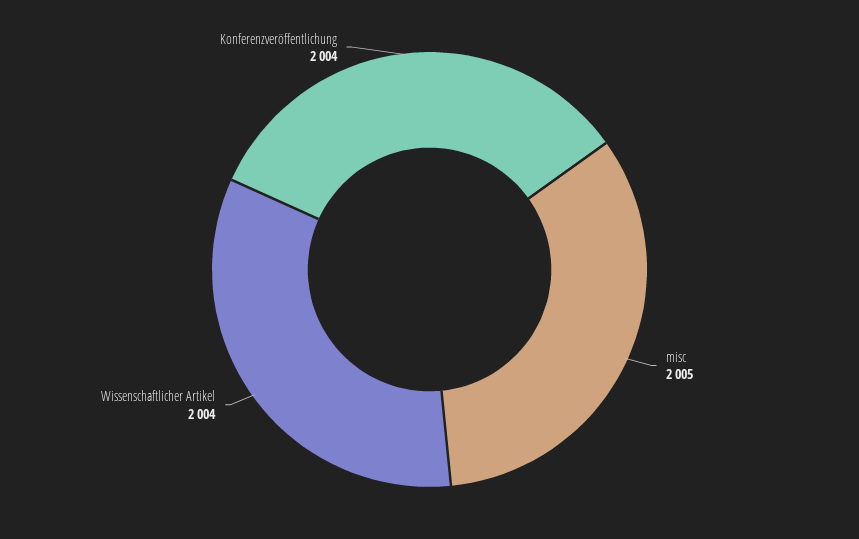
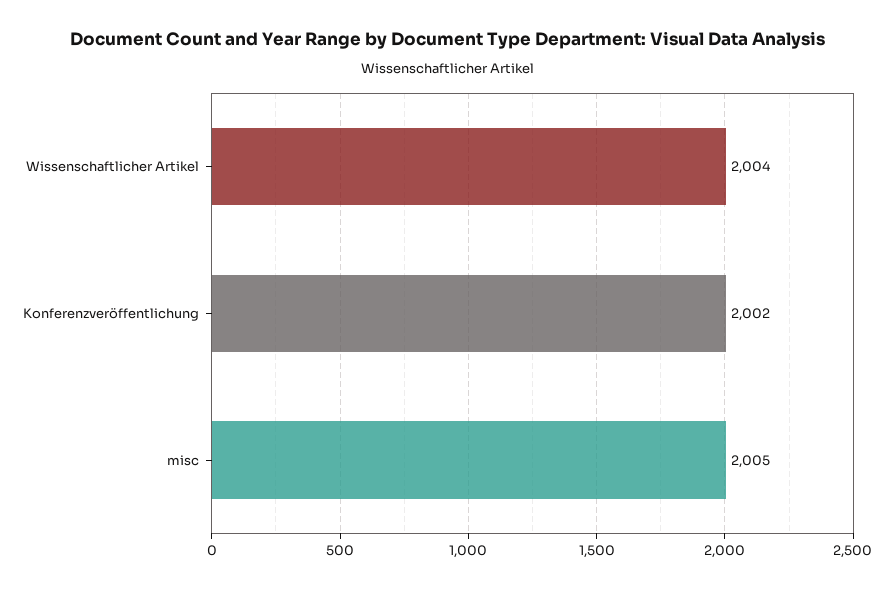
Konferenzveröffentlichung: 2004 -> 2002

